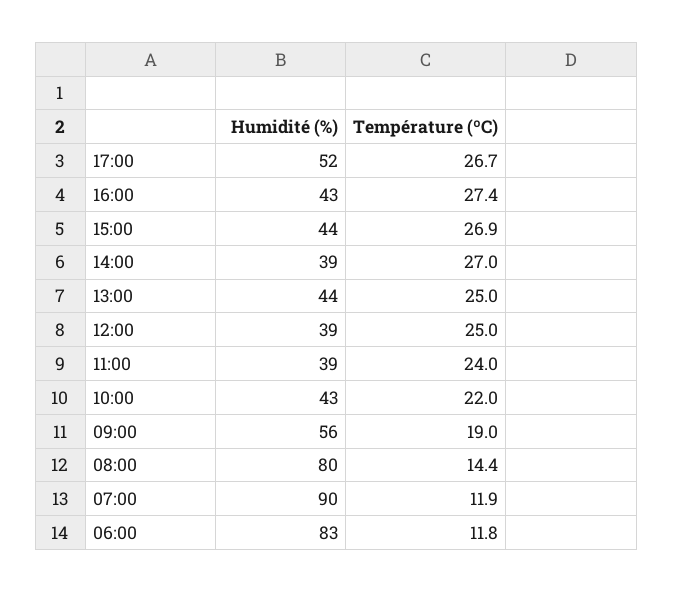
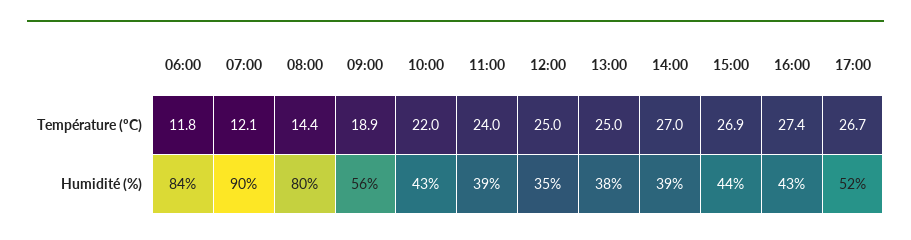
Humidité (%), 13:00: 44 -> 38
Humidité (%), 12:00: 39 -> 35
Température (ºC), 09:00: 19 -> 18.9
Température (ºC), 07:00: 11.9 -> 12.1
Humidité (%), 06:00: 83 -> 84

